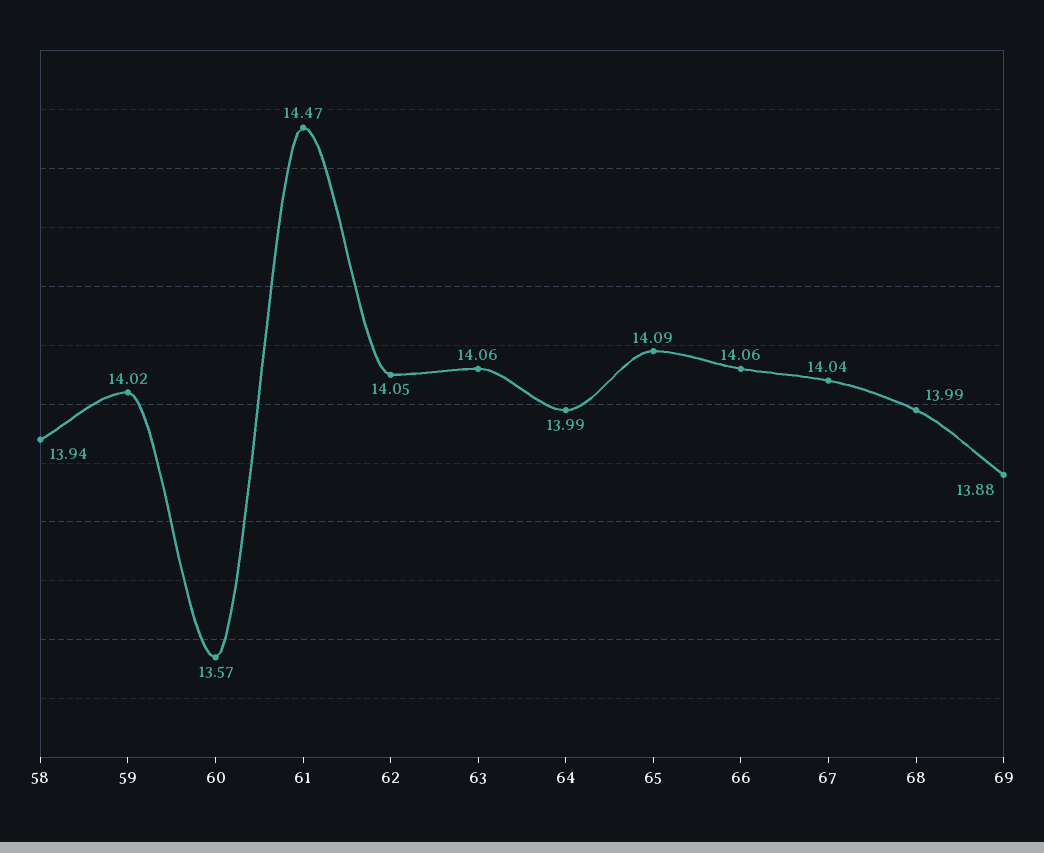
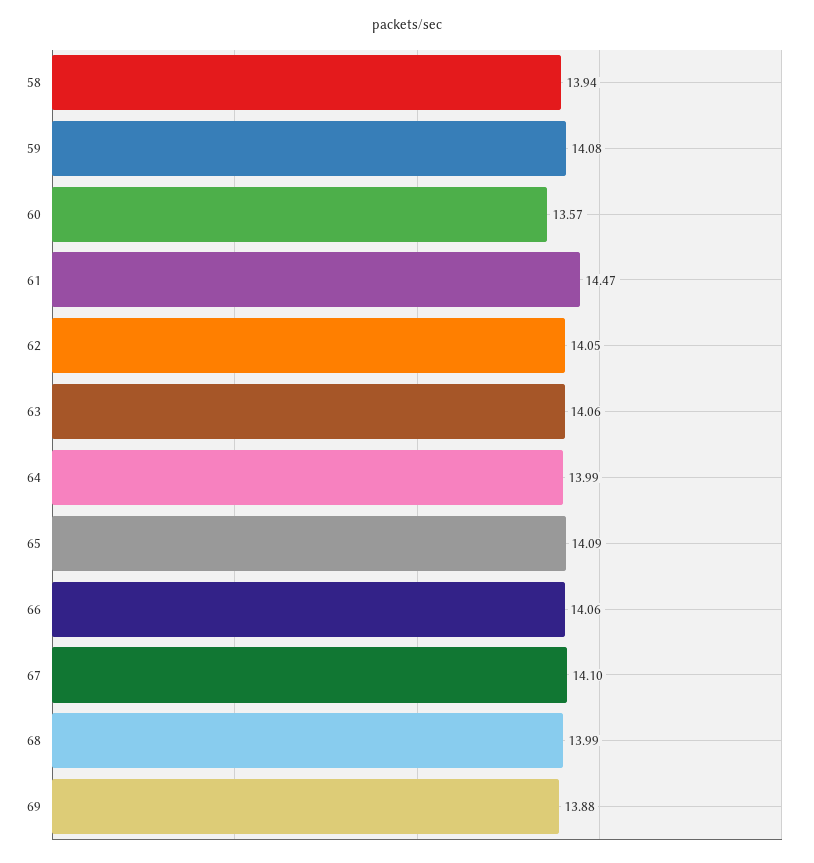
59: 14.02 -> 14.08
67: 14.04 -> 14.1

